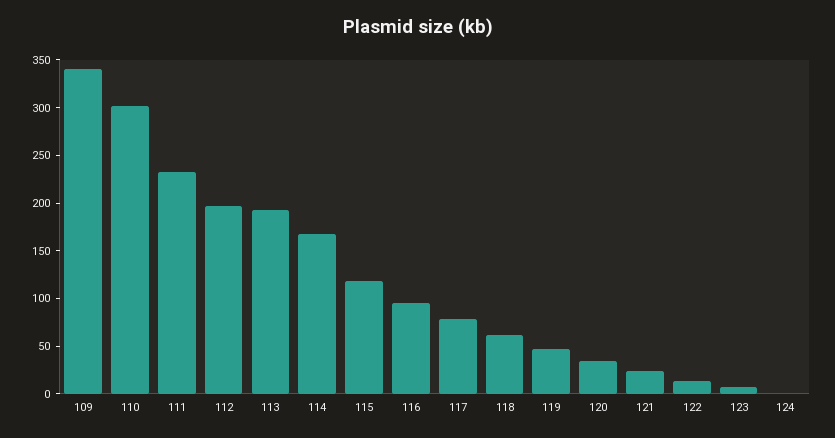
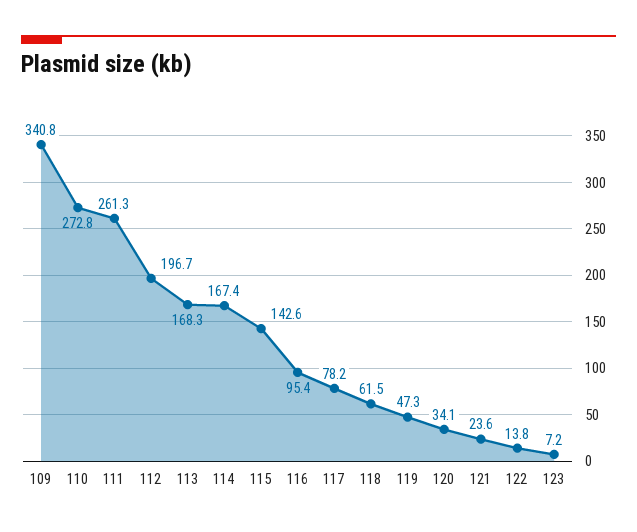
110: 300 -> 272.8
111: 230 -> 261.3
113: 190 -> 168.3
115: 120 -> 142.6
124: 0 -> none

